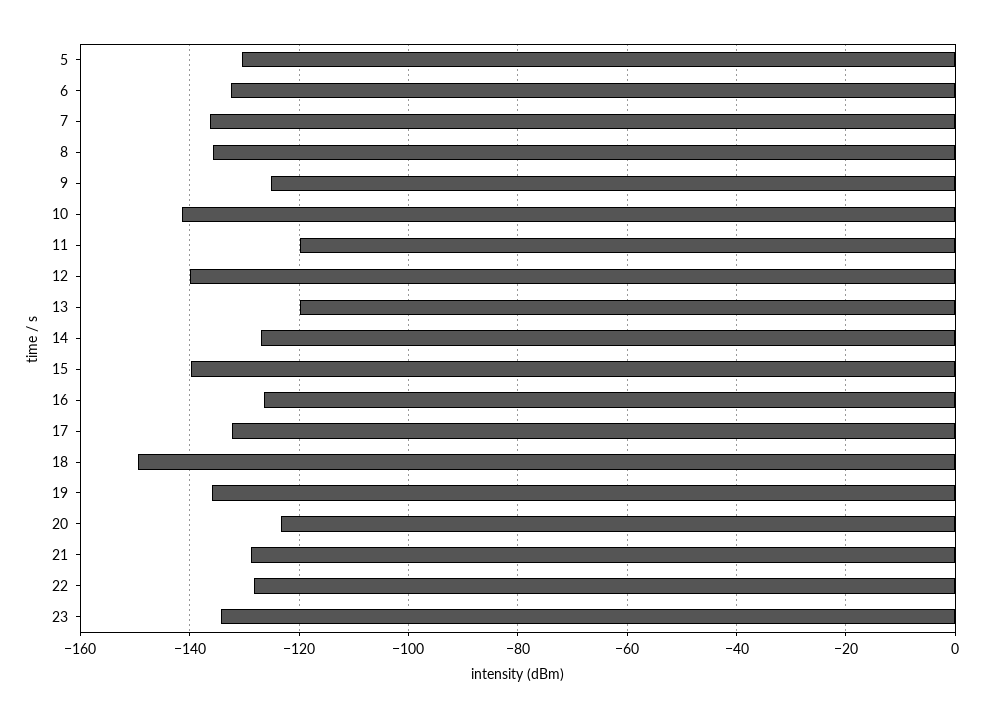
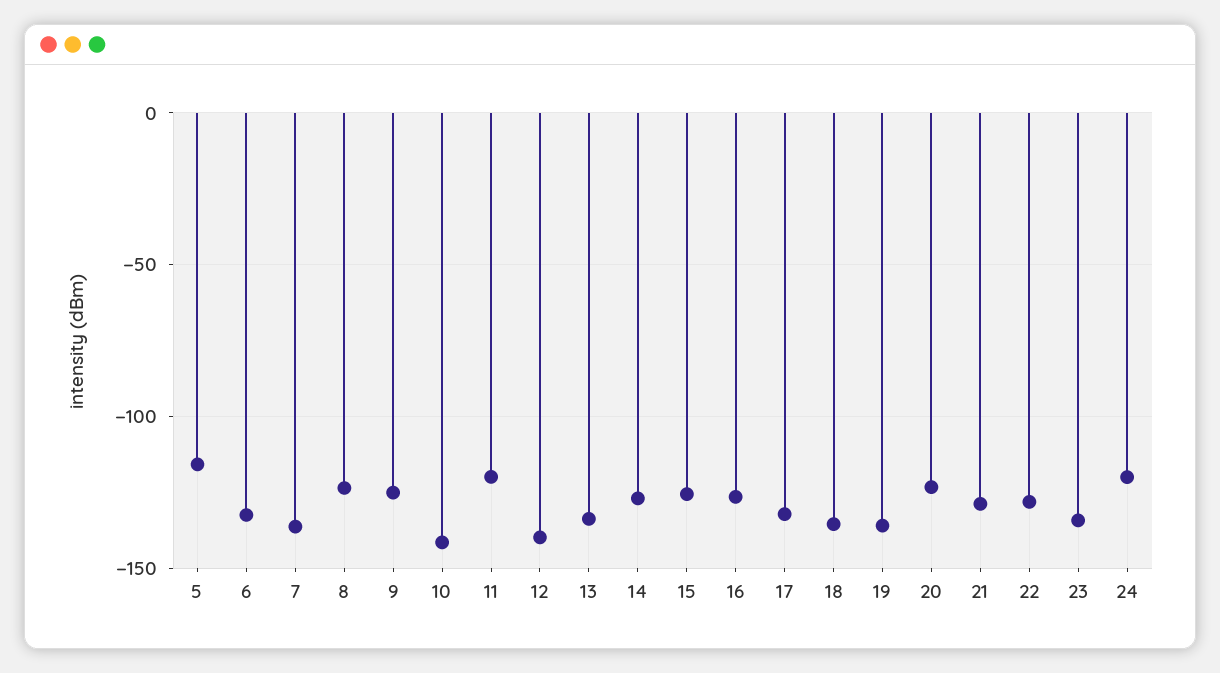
5: -130 -> -115
8: -136 -> -125
13: -120 -> -135
15: -140 -> -125
18: -150 -> -135
24: none -> -120

